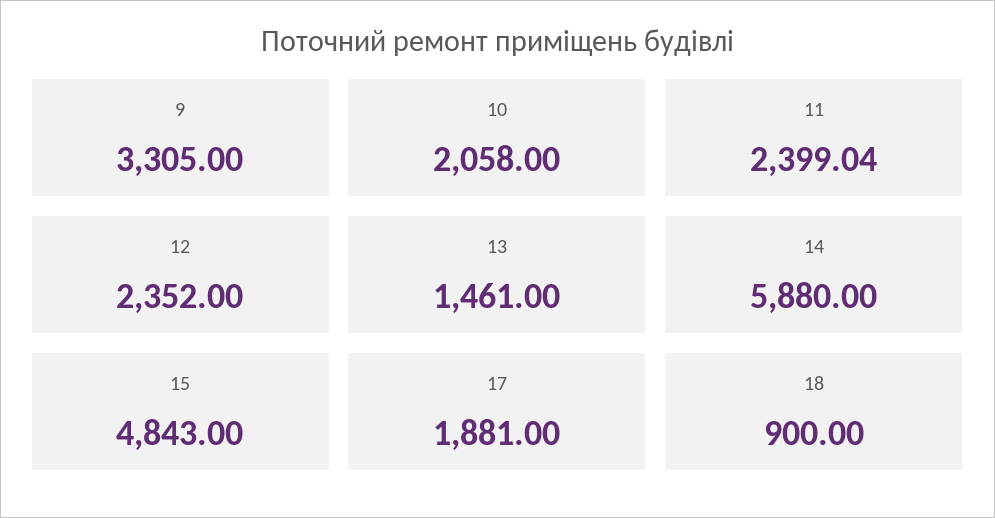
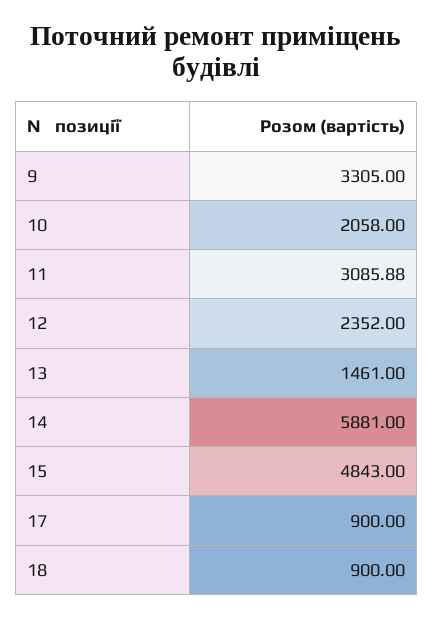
11: 2399.04 -> 3085.88
14: 5880 -> 5881
17: 1881 -> 900

